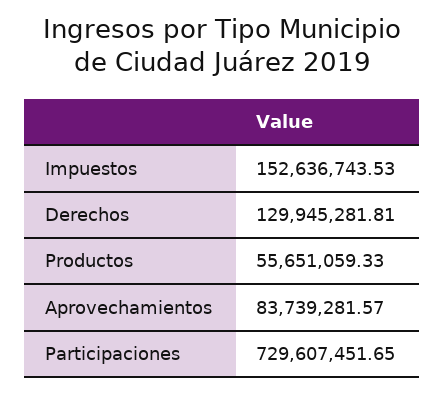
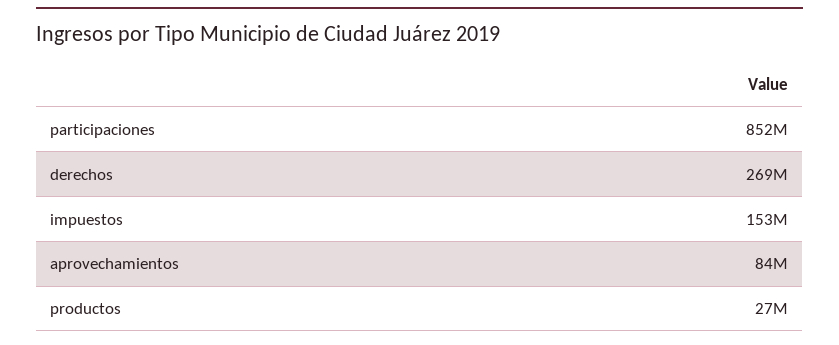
Derechos: 129945281.81 -> 269000000
Productos: 55651059.33 -> 27000000
Participaciones: 729607451.65 -> 852000000

